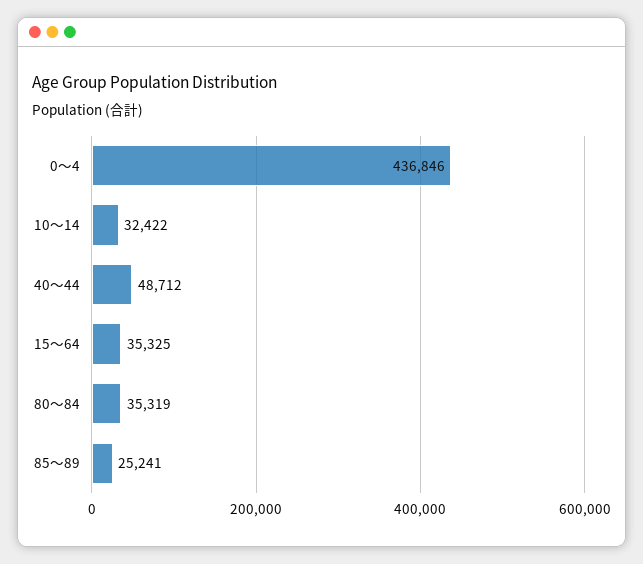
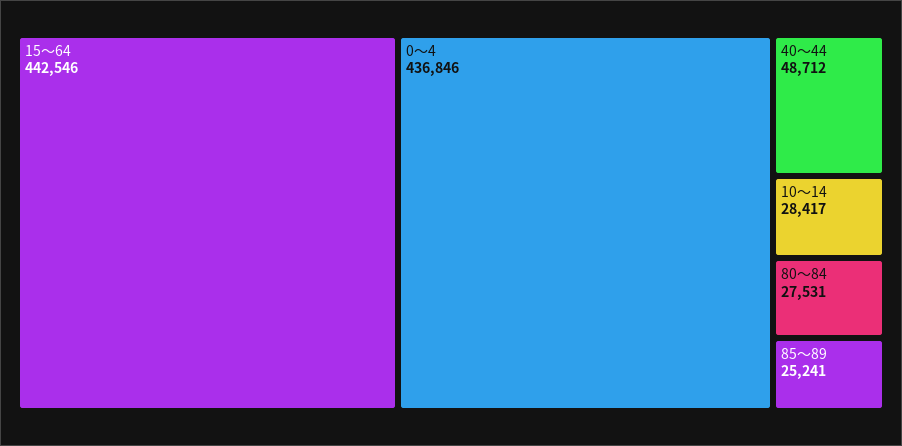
10～14: 32422 -> 28417
15～64: 35325 -> 442546
80～84: 35319 -> 27531

